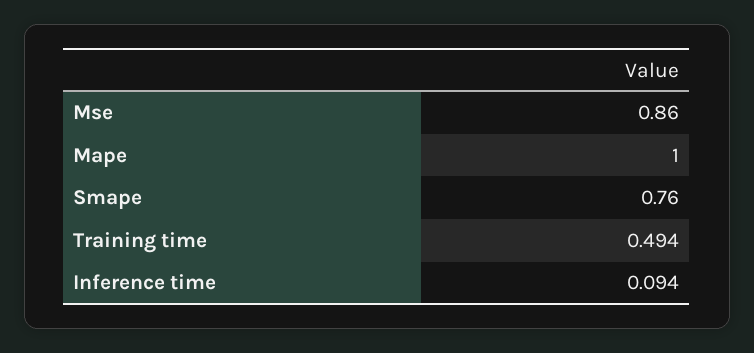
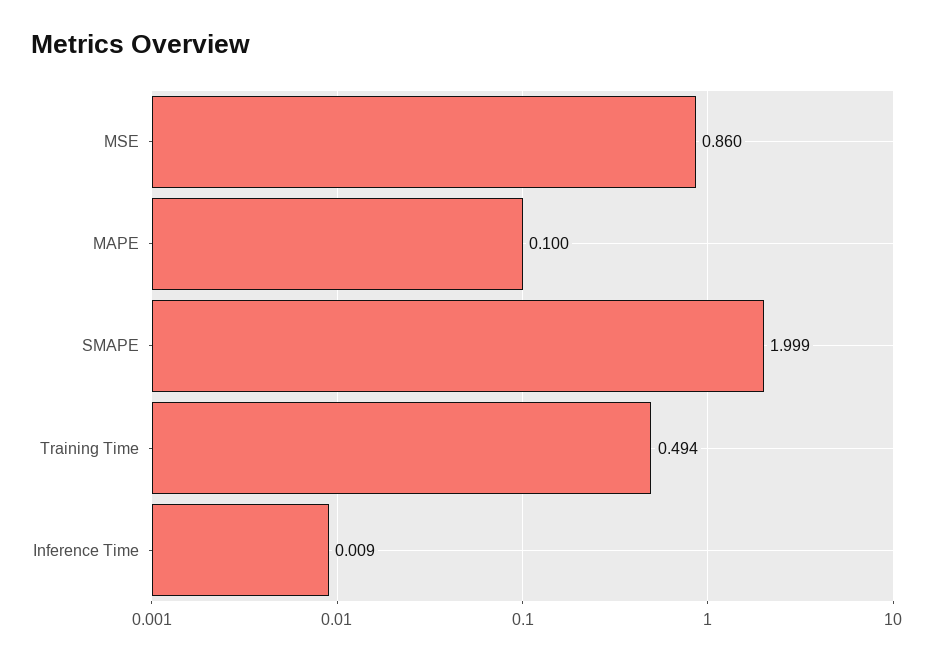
Mape: 1 -> 0.1
Smape: 0.76 -> 1.999
Inference time: 0.094 -> 0.009

